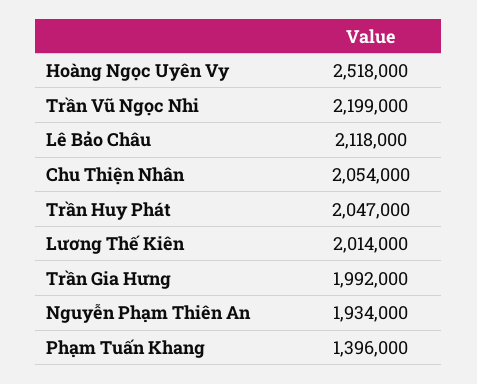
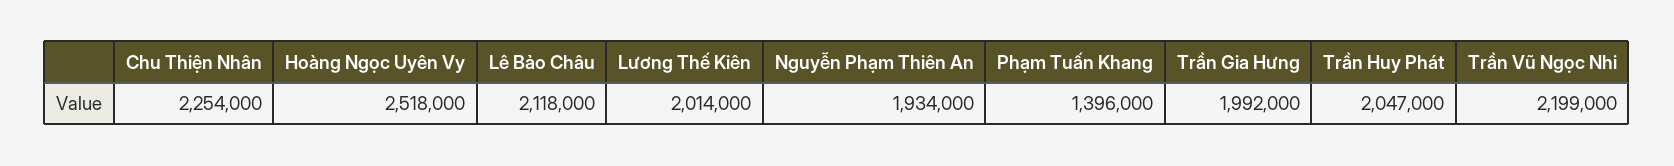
Chu Thiện Nhân: 2054000 -> 2254000

